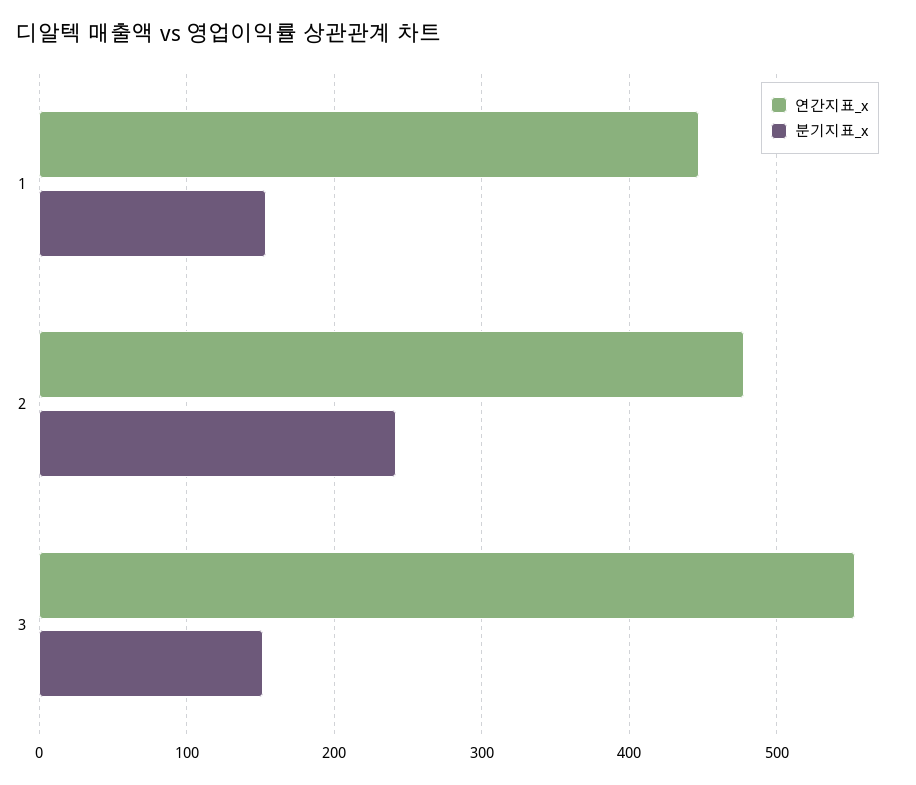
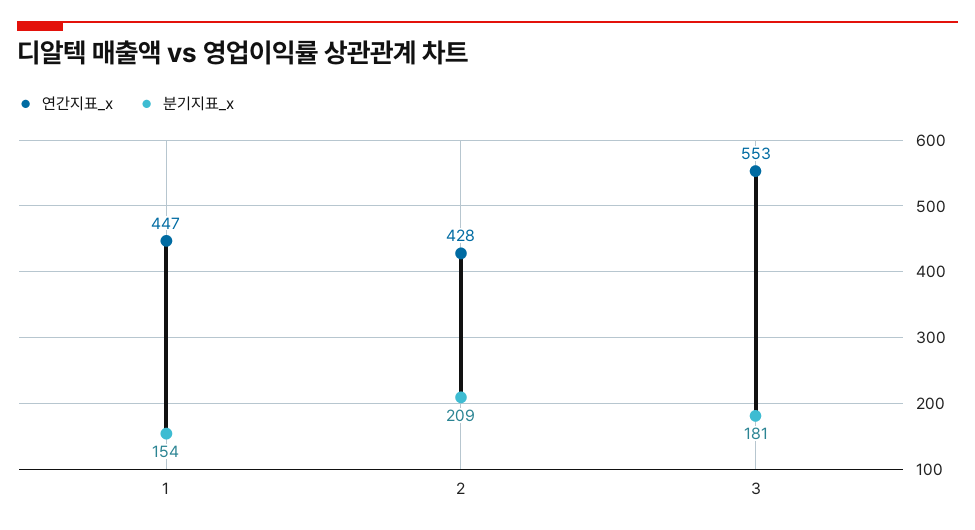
연간지표_x, 2: 480 -> 428
분기지표_x, 2: 240 -> 209
분기지표_x, 3: 150 -> 181

